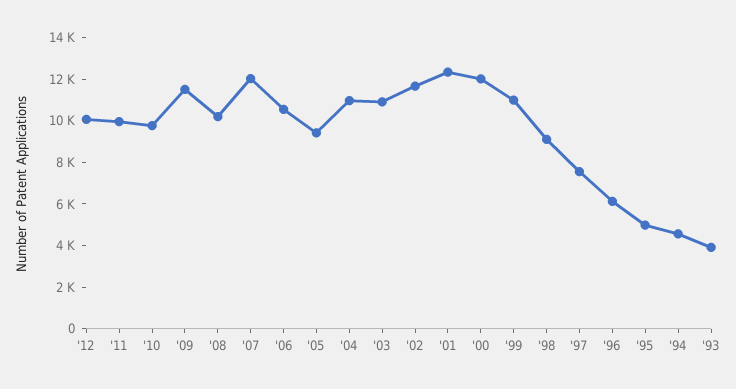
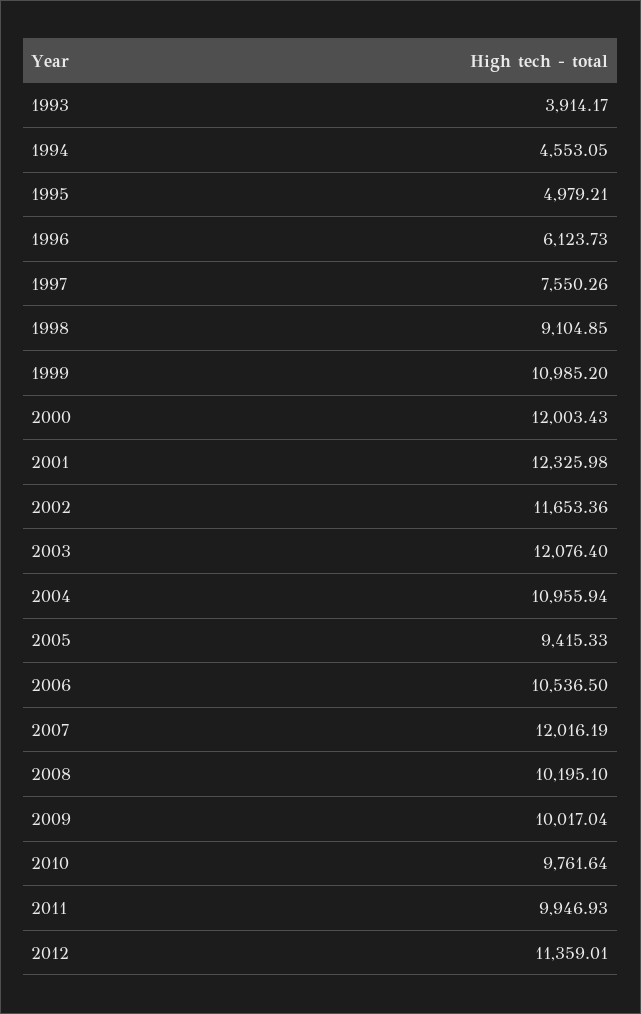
'12: 10000 -> 11359.01
'09: 11500 -> 10017.04
'03: 11000 -> 12076.4

